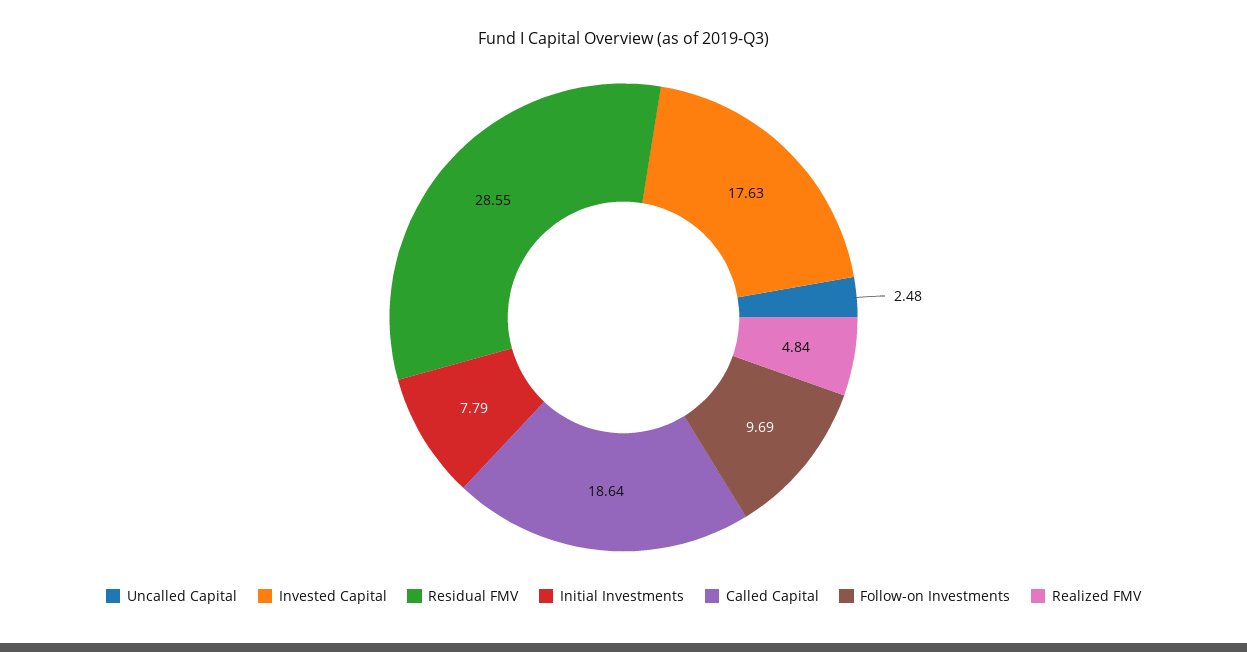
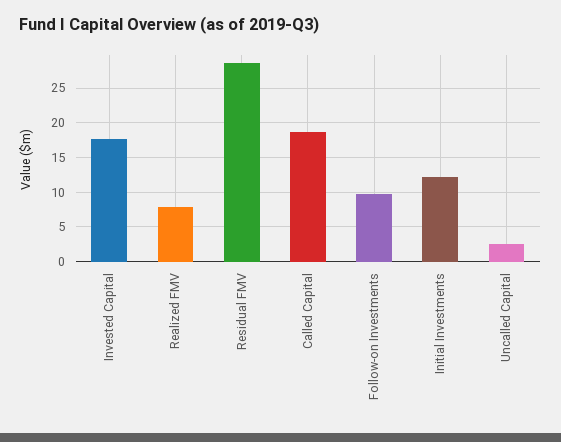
Initial Investments: 7.79 -> 12
Realized FMV: 4.84 -> 8

